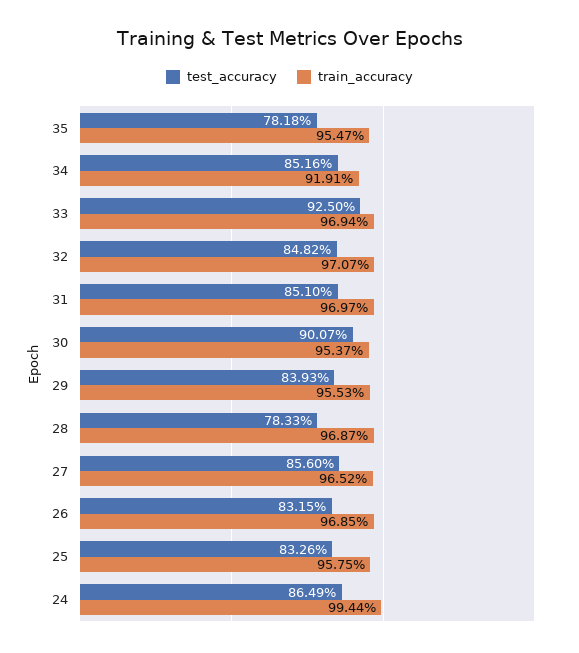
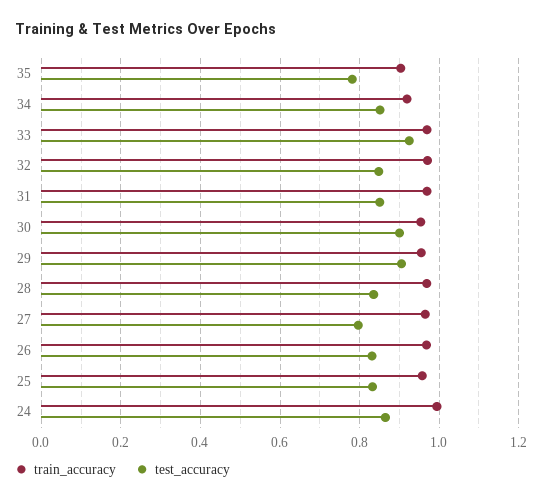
train_accuracy, 35: 0.9547 -> 0.9
test_accuracy, 29: 0.8393 -> 0.9
test_accuracy, 28: 0.7833 -> 0.84
test_accuracy, 27: 0.856 -> 0.8

